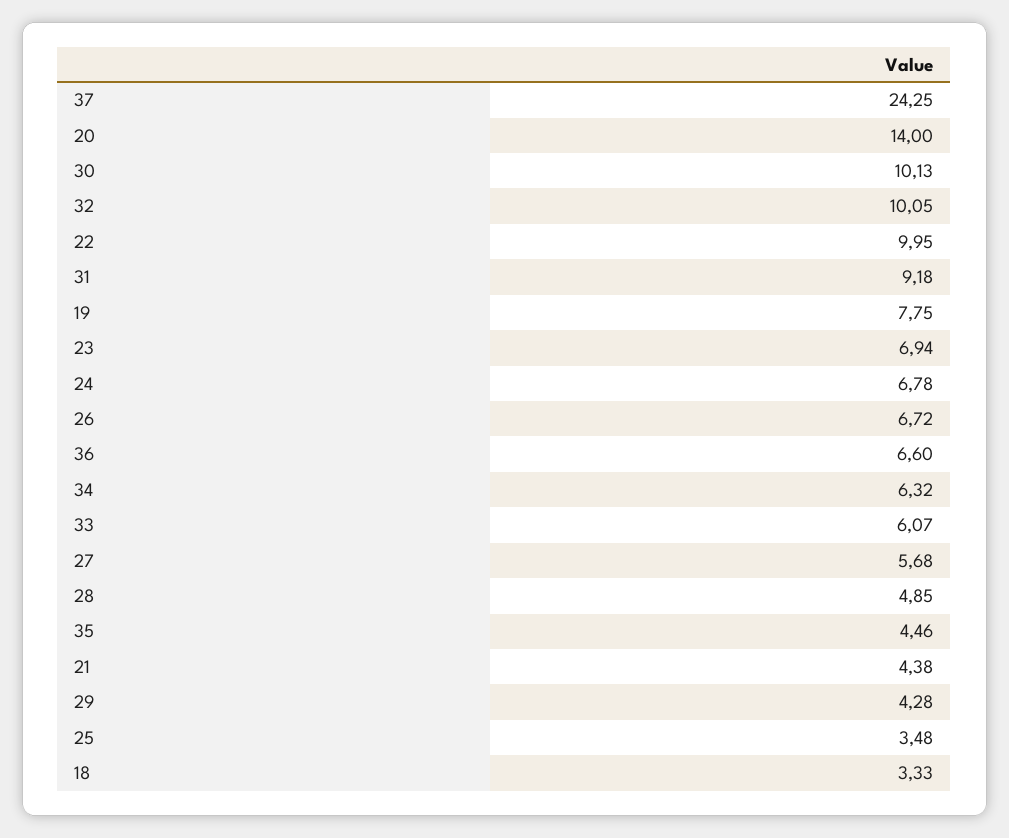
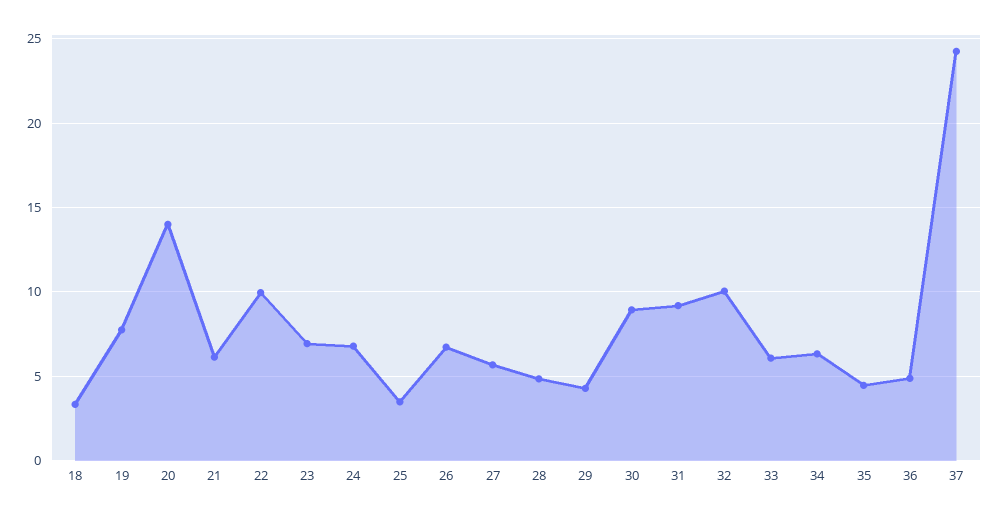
30: 10.13 -> 9
36: 6.6 -> 5
21: 4.38 -> 6

